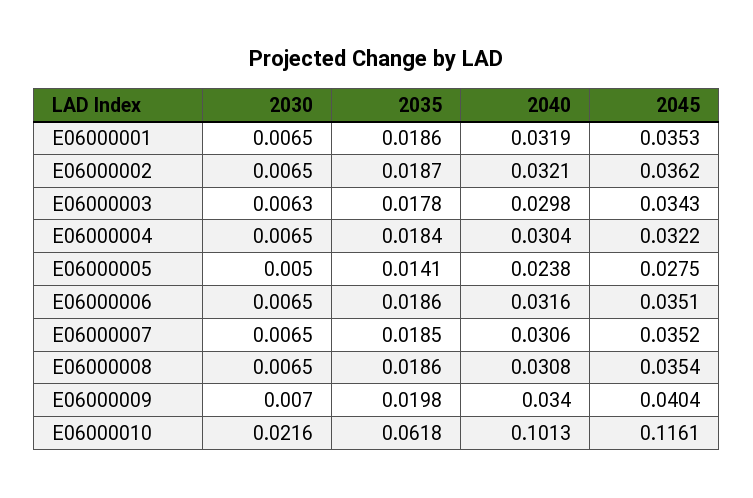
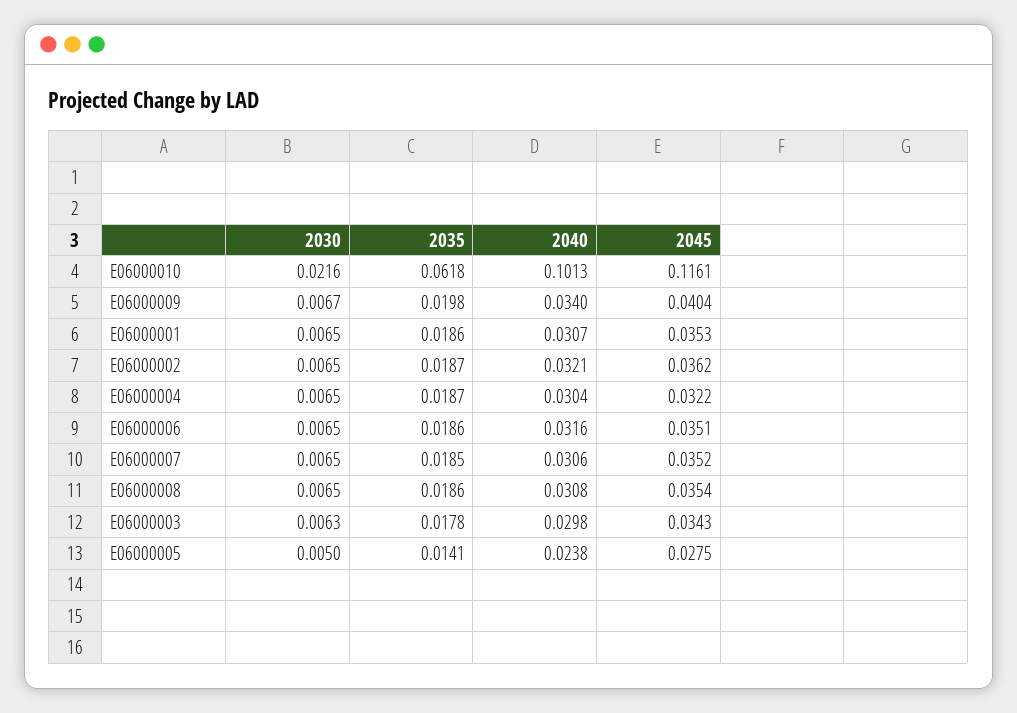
2040, E06000001: 0.0319 -> 0.0307
2035, E06000004: 0.0184 -> 0.0187
2030, E06000009: 0.007 -> 0.0067

